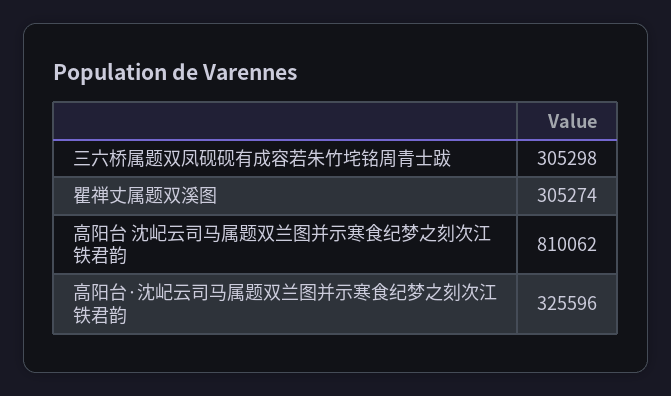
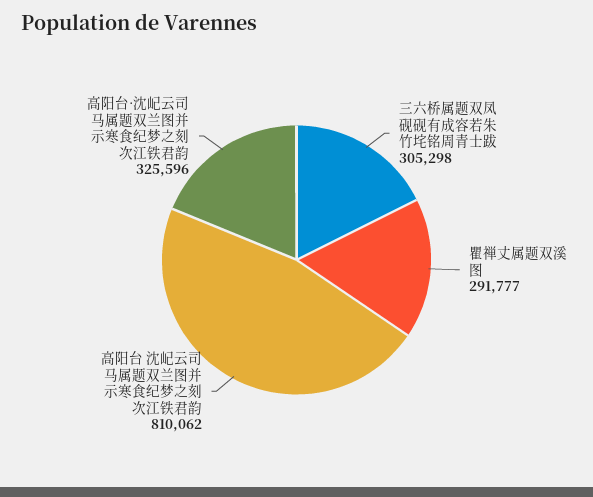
瞿禅丈属题双溪图: 305274 -> 291777

